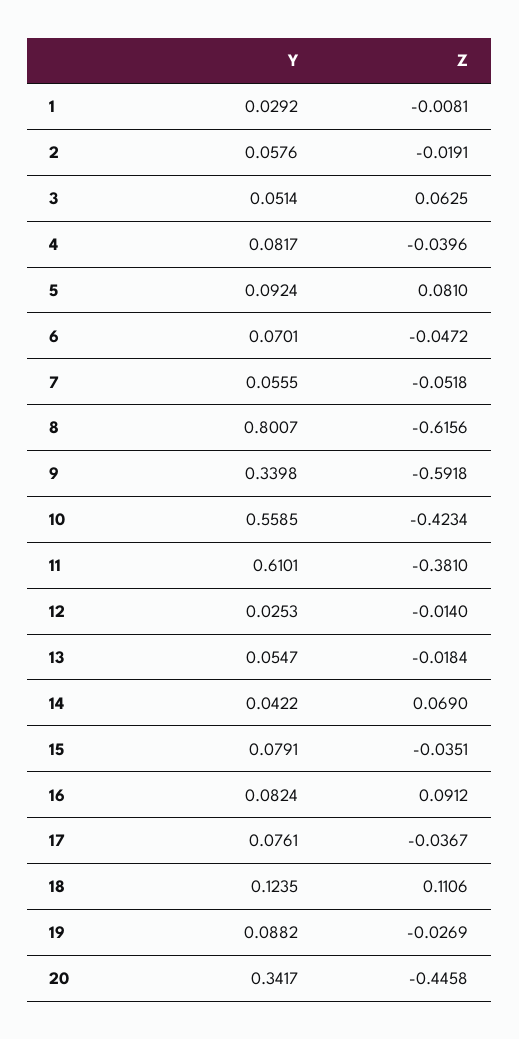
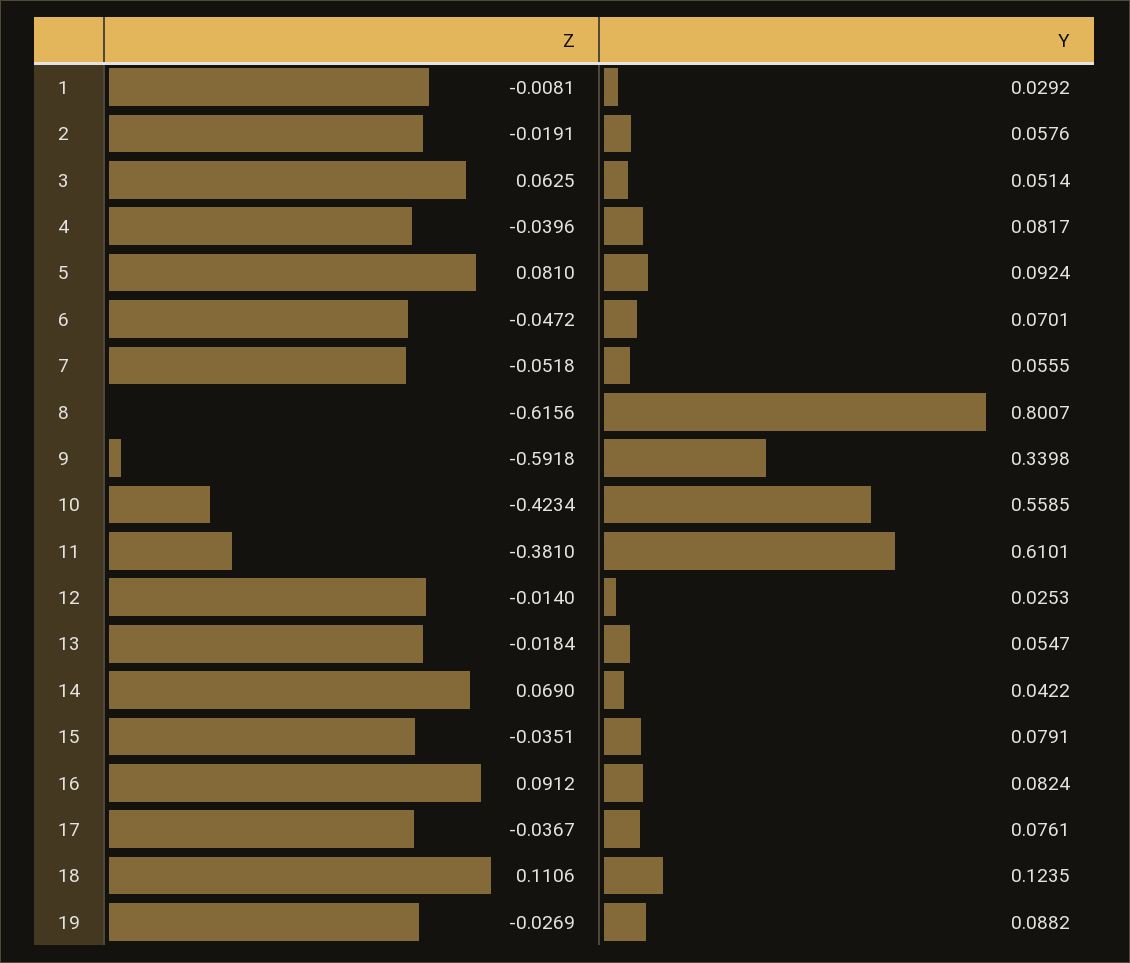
Y, 20: 0.3417 -> none
Z, 20: -0.4458 -> none

